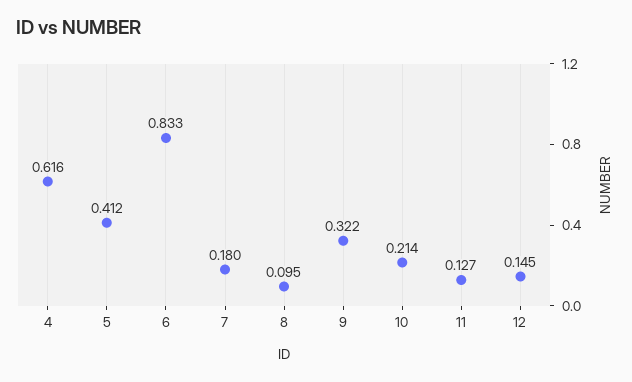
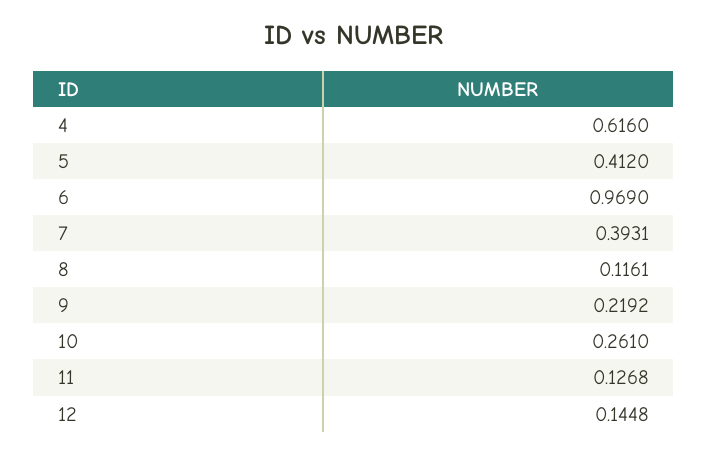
6: 0.833 -> 0.969
7: 0.18 -> 0.3931
8: 0.095 -> 0.1161
9: 0.322 -> 0.2192
10: 0.214 -> 0.261

